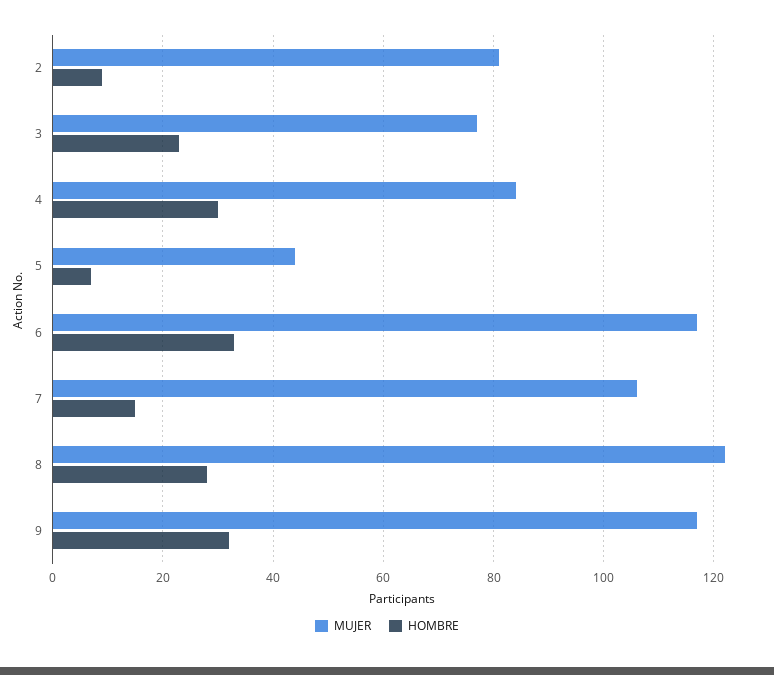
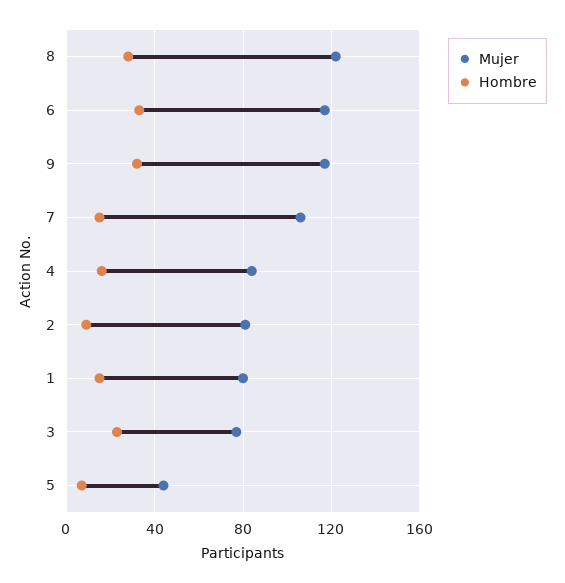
HOMBRE, 4: 30 -> 15
MUJER, 1: none -> 80
HOMBRE, 1: none -> 15

